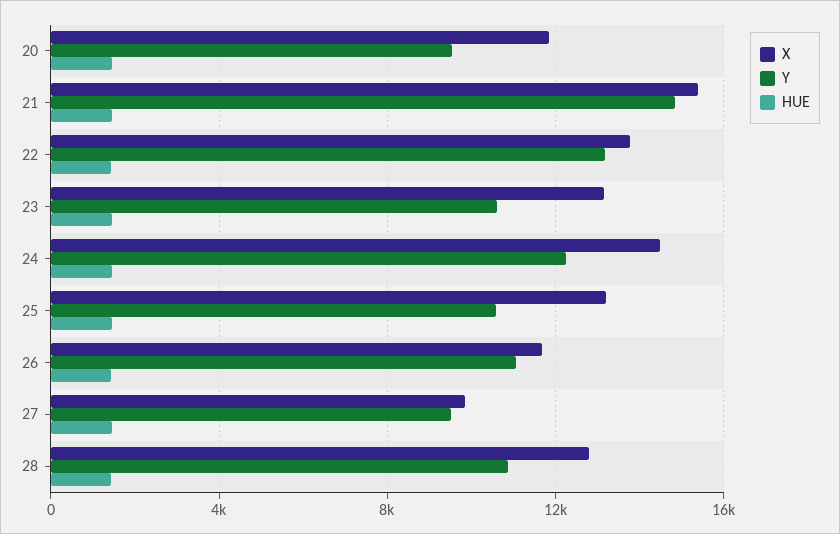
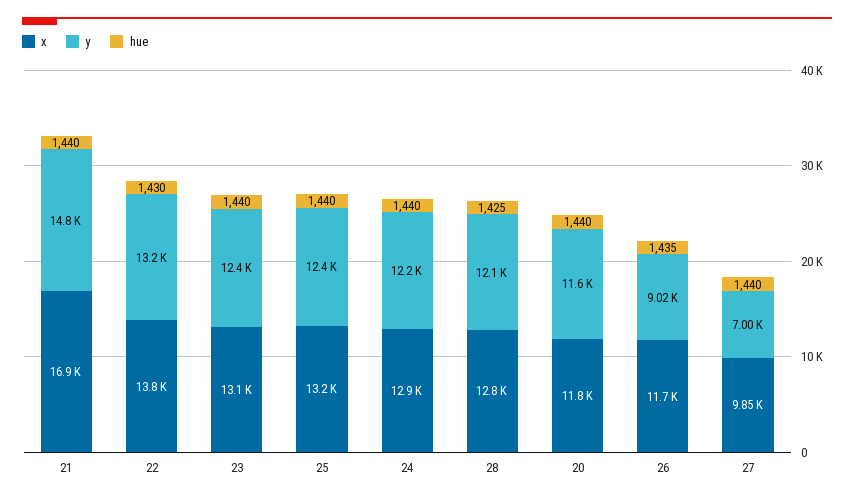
Y, 20: 9500 -> 11600
X, 21: 15500 -> 16900
Y, 23: 10500 -> 12400
X, 24: 14500 -> 12900
Y, 25: 10500 -> 12400
Y, 26: 11000 -> 9020
Y, 27: 9500 -> 7000
Y, 28: 11000 -> 12100

